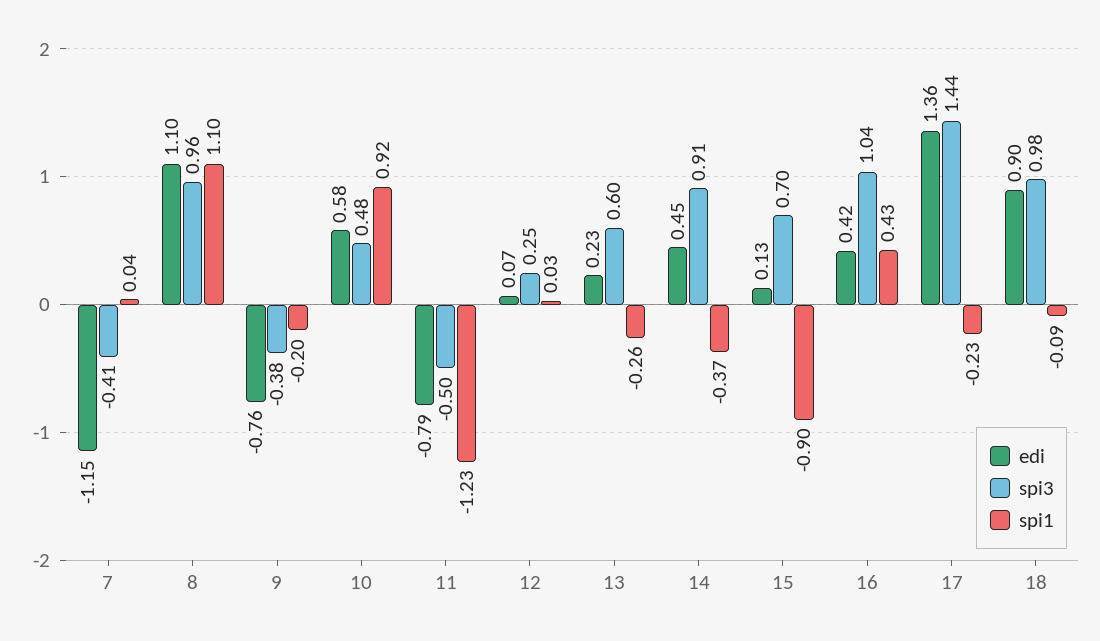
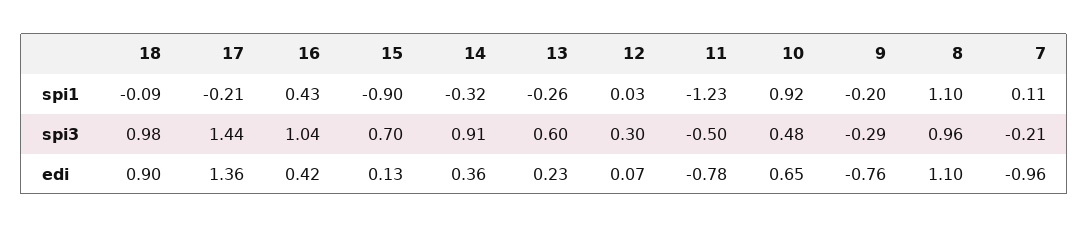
edi, 7: -1.15 -> -0.96
spi3, 7: -0.41 -> -0.21
spi1, 7: 0.04 -> 0.11
spi3, 9: -0.38 -> -0.29
edi, 10: 0.58 -> 0.65
edi, 11: -0.79 -> -0.78
spi3, 12: 0.25 -> 0.3
edi, 14: 0.45 -> 0.36
spi1, 14: -0.37 -> -0.32
spi1, 17: -0.23 -> -0.21

